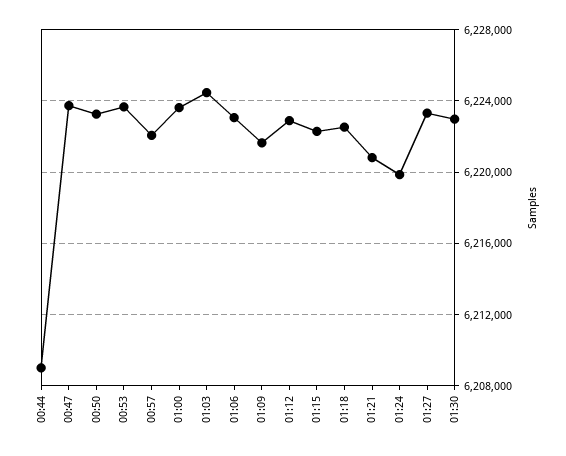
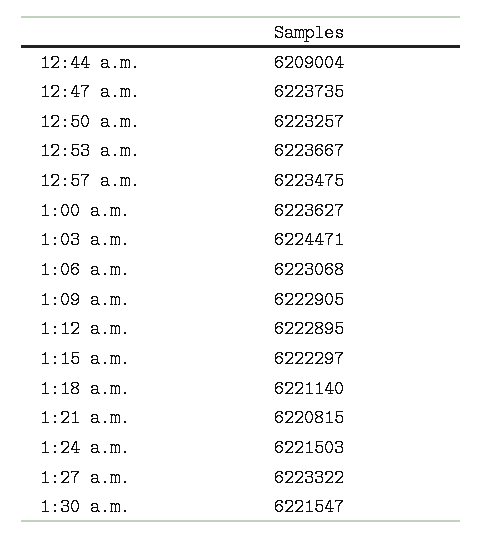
00:57: 6222000 -> 6223475
01:09: 6221500 -> 6222905
01:18: 6222500 -> 6221140
01:24: 6220000 -> 6221503
01:30: 6223000 -> 6221547

